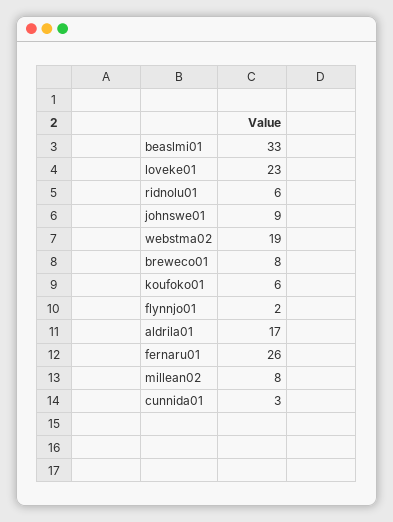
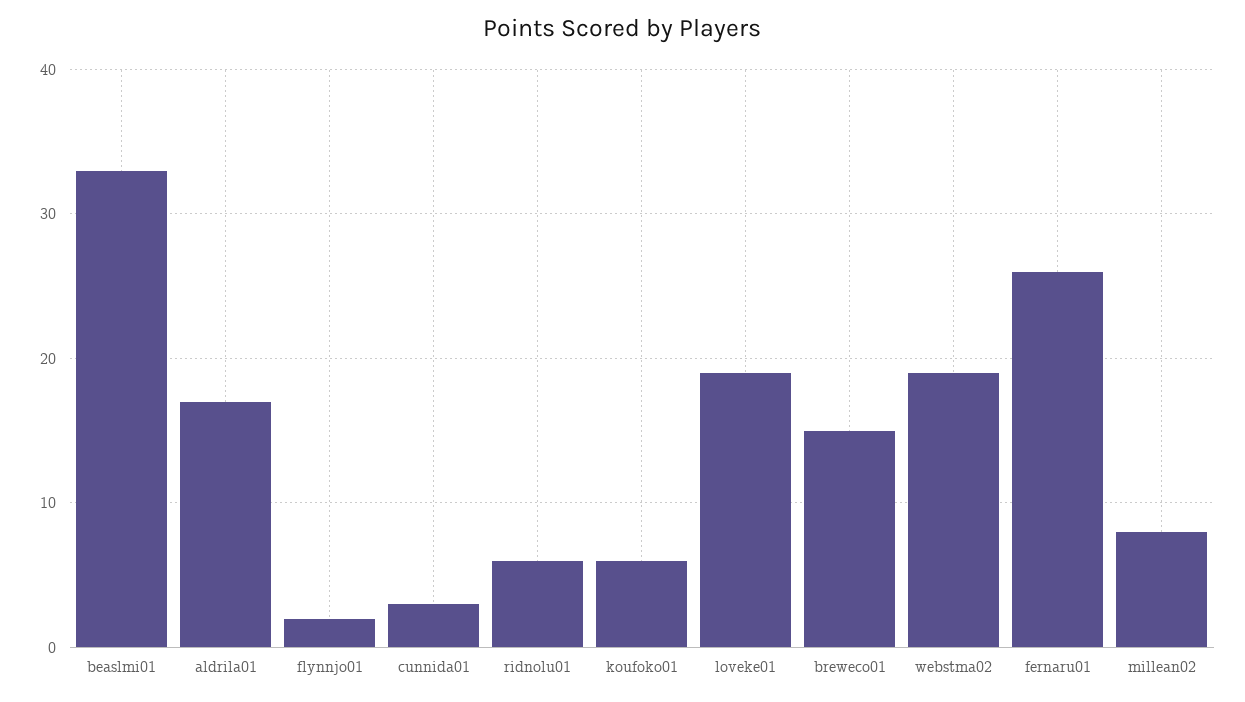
loveke01: 23 -> 19
johnswe01: 9 -> none
breweco01: 8 -> 15

